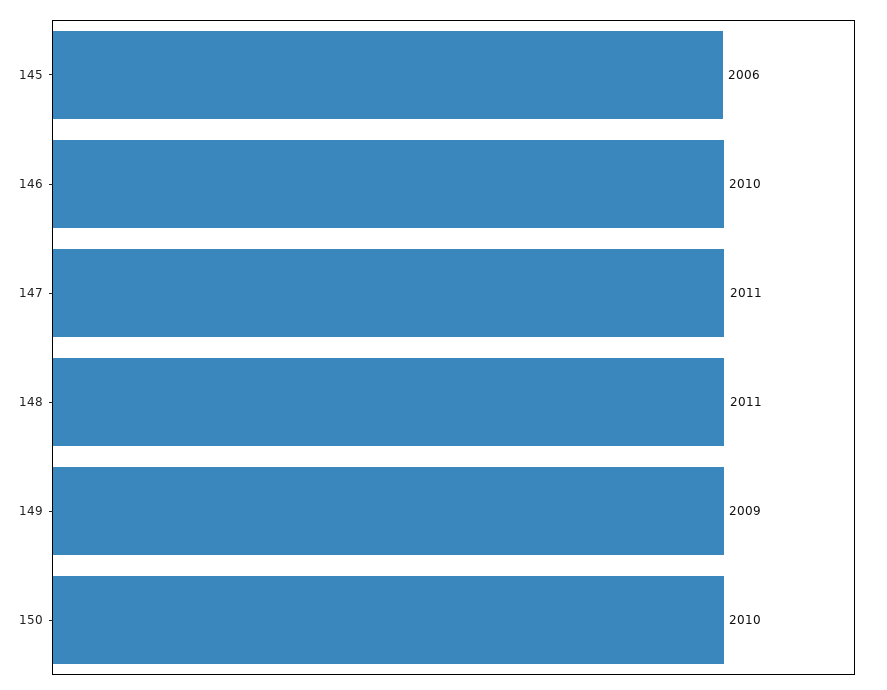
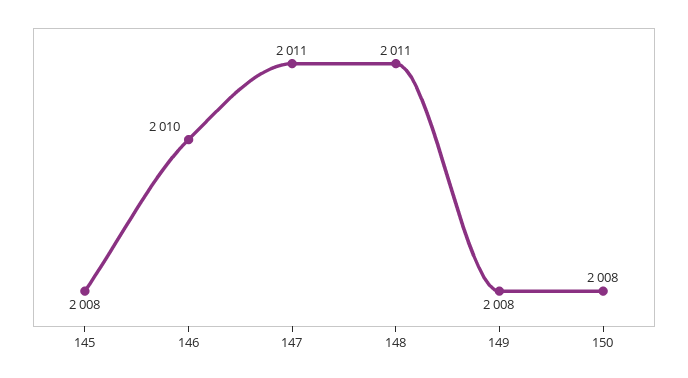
145: 2006 -> 2008
149: 2009 -> 2008
150: 2010 -> 2008

